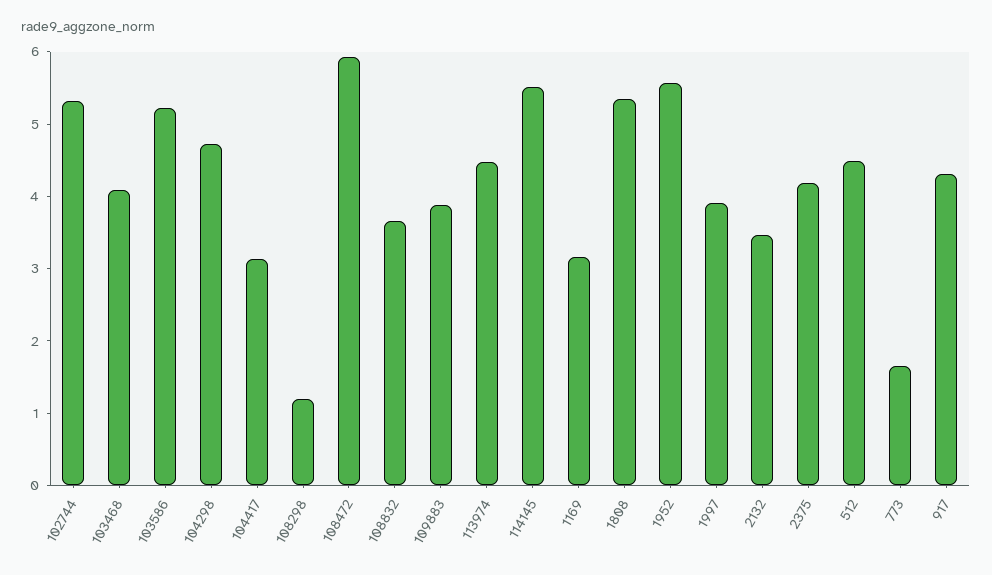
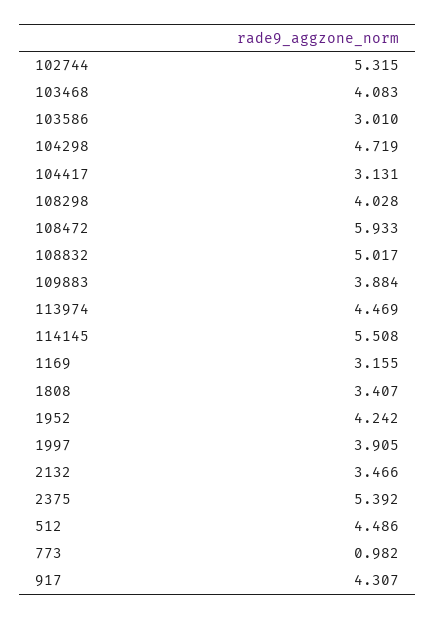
103586: 5.2 -> 3.01
108298: 1.2 -> 4.028
108832: 3.6 -> 5.017
1808: 5.4 -> 3.407
1952: 5.6 -> 4.242
2375: 4.2 -> 5.392
773: 1.6 -> 0.982

